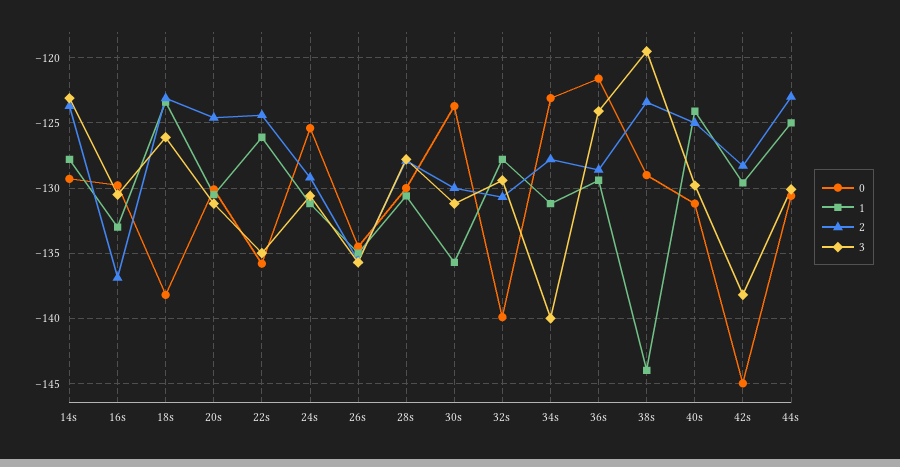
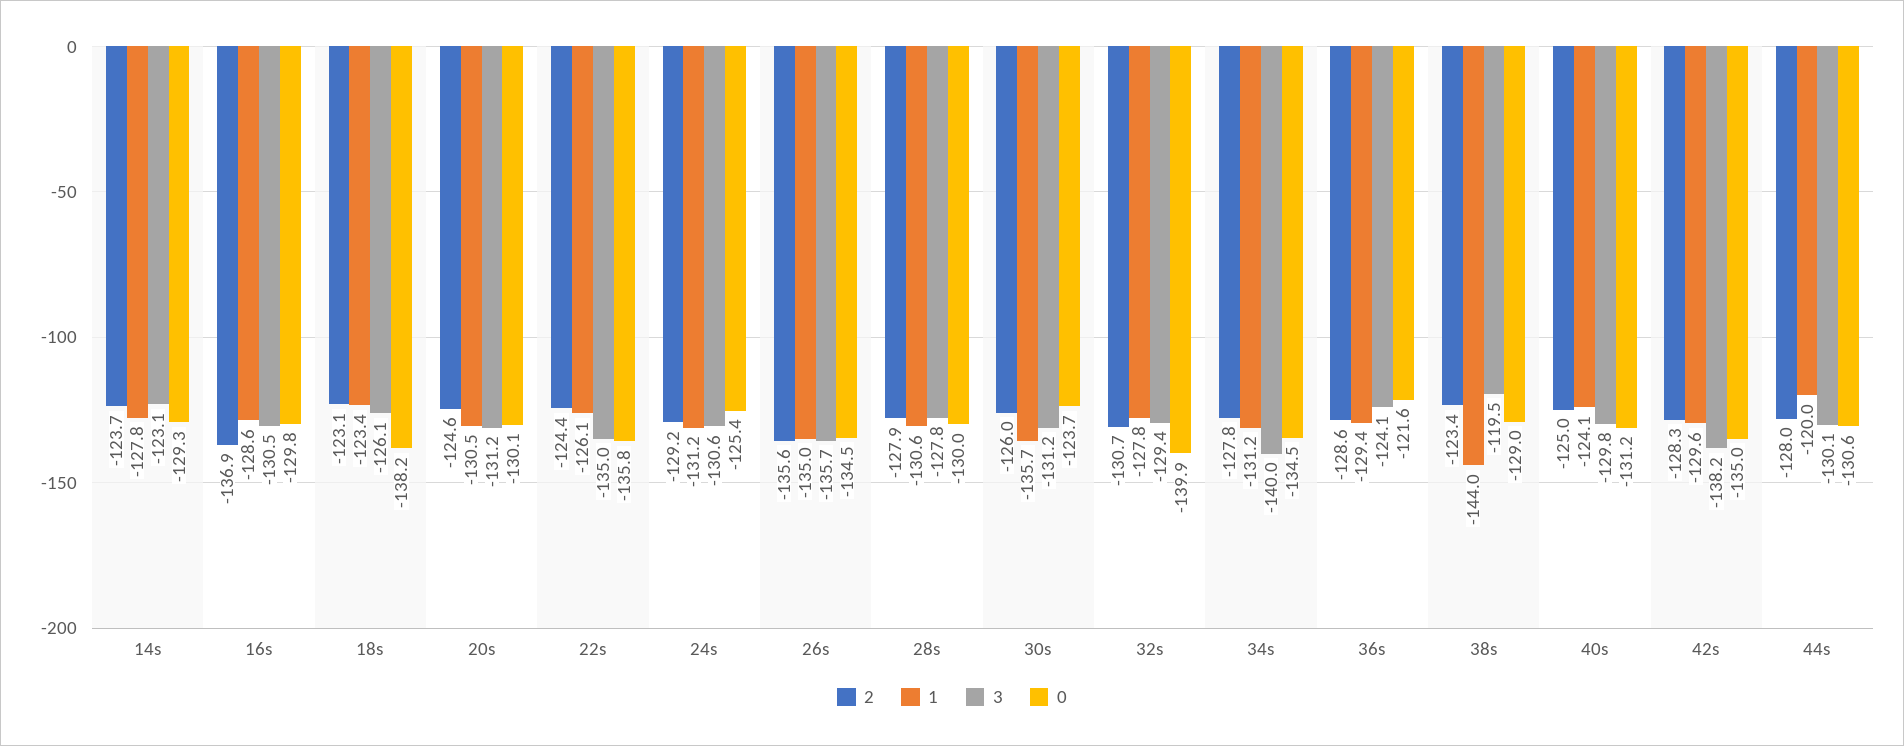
1, 16s: -133 -> -128.6
2, 30s: -130 -> -126
0, 34s: -123 -> -134.5
0, 42s: -145 -> -135
1, 44s: -125 -> -120
2, 44s: -123 -> -128

